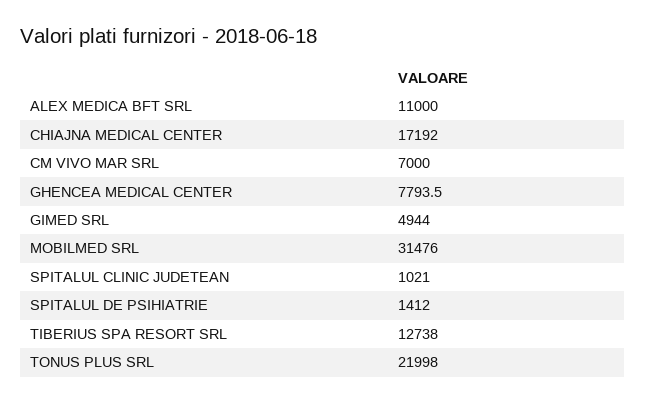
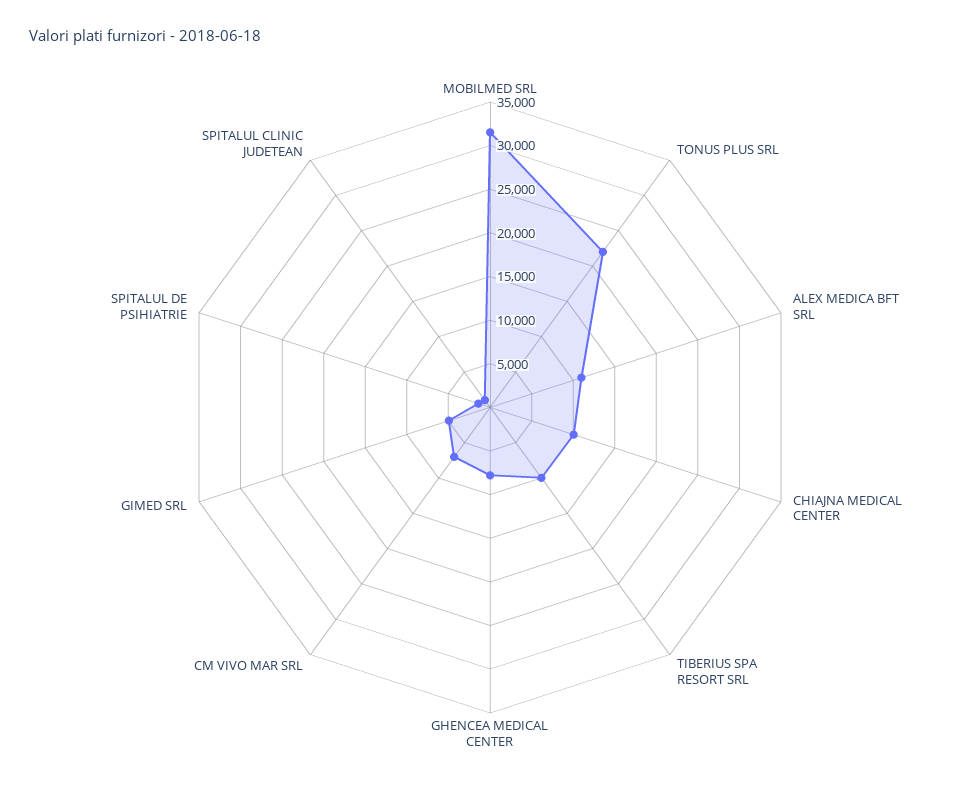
CHIAJNA MEDICAL CENTER: 17192 -> 10000
TIBERIUS SPA RESORT SRL: 12738 -> 10000

